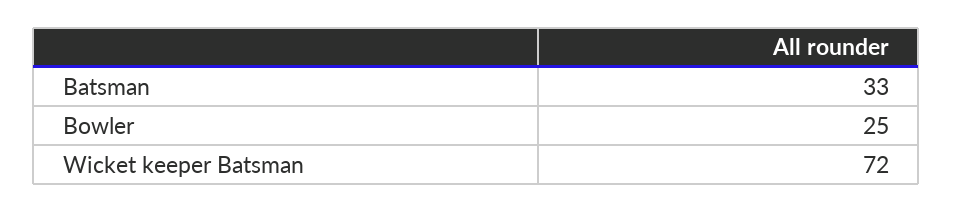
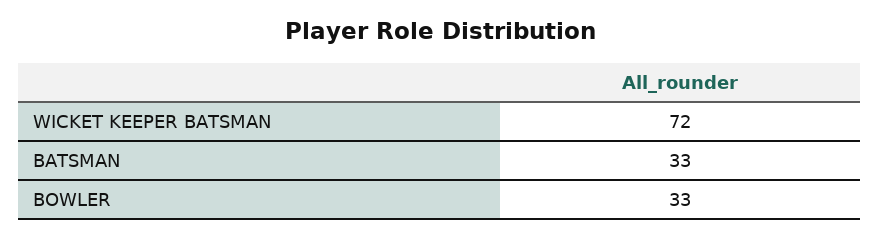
Bowler: 25 -> 33

